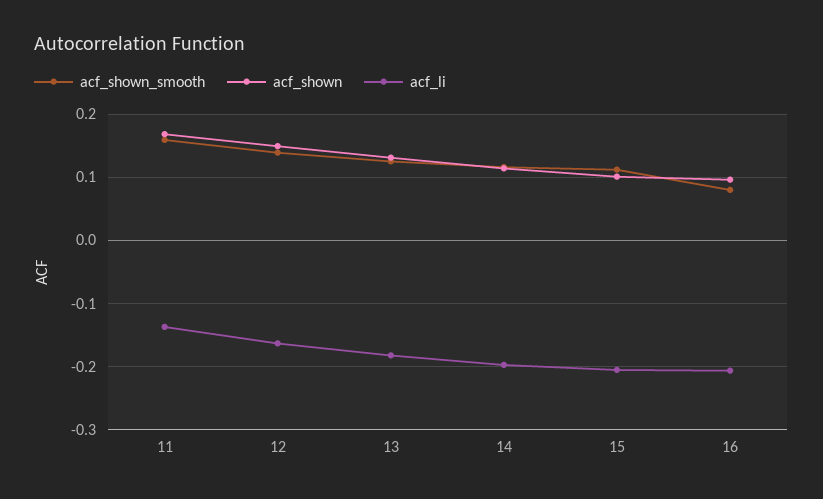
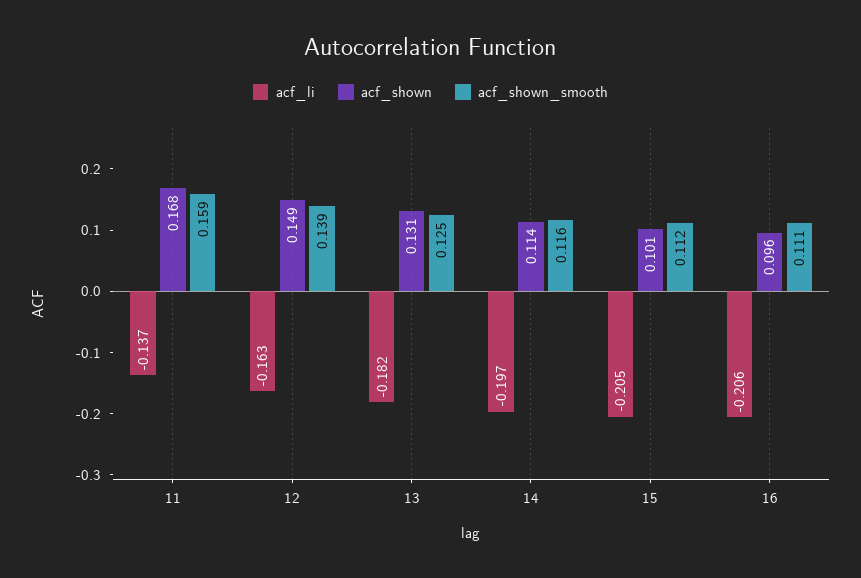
acf_shown_smooth, 16: 0.08 -> 0.111

